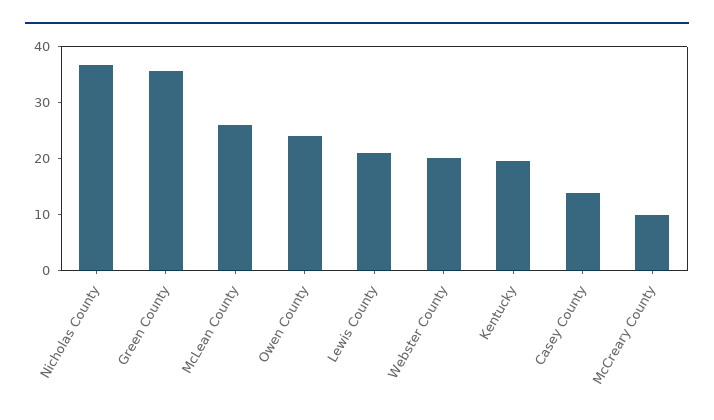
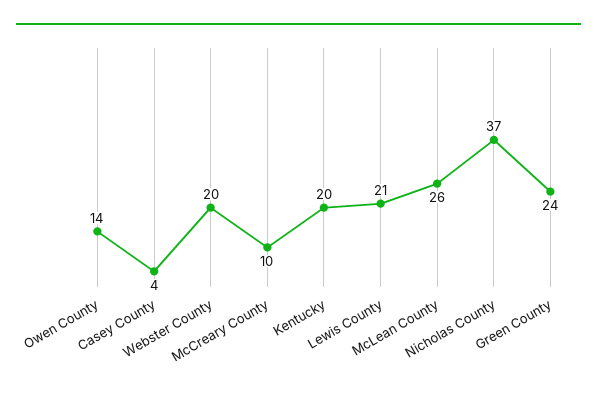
Green County: 36 -> 24
Owen County: 24 -> 14
Casey County: 14 -> 4

